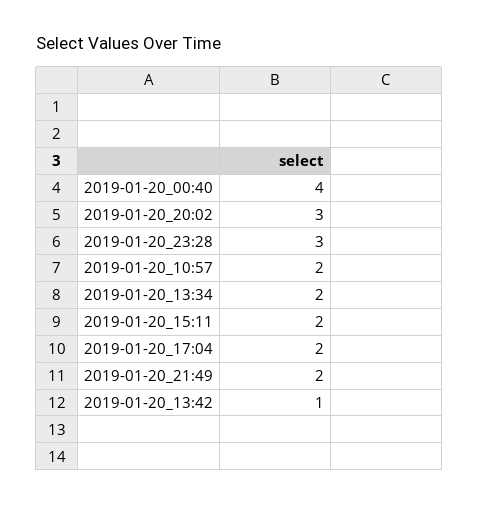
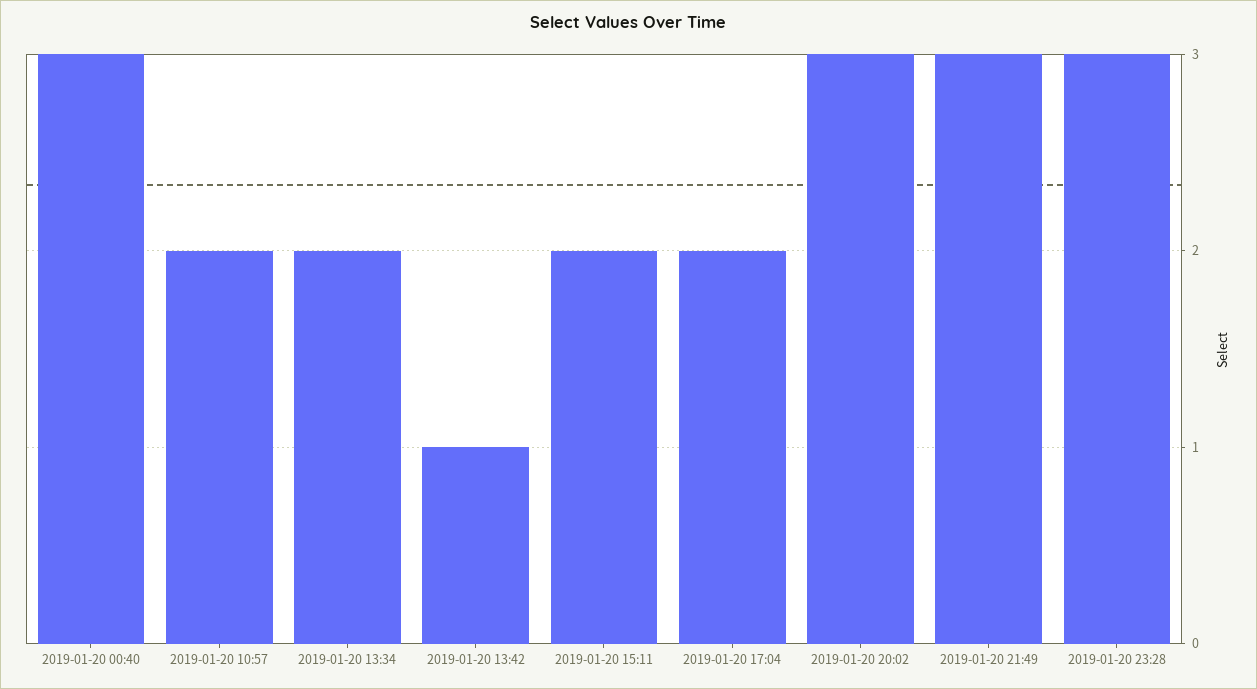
2019-01-20_00:40: 4 -> 3
2019-01-20_21:49: 2 -> 3

